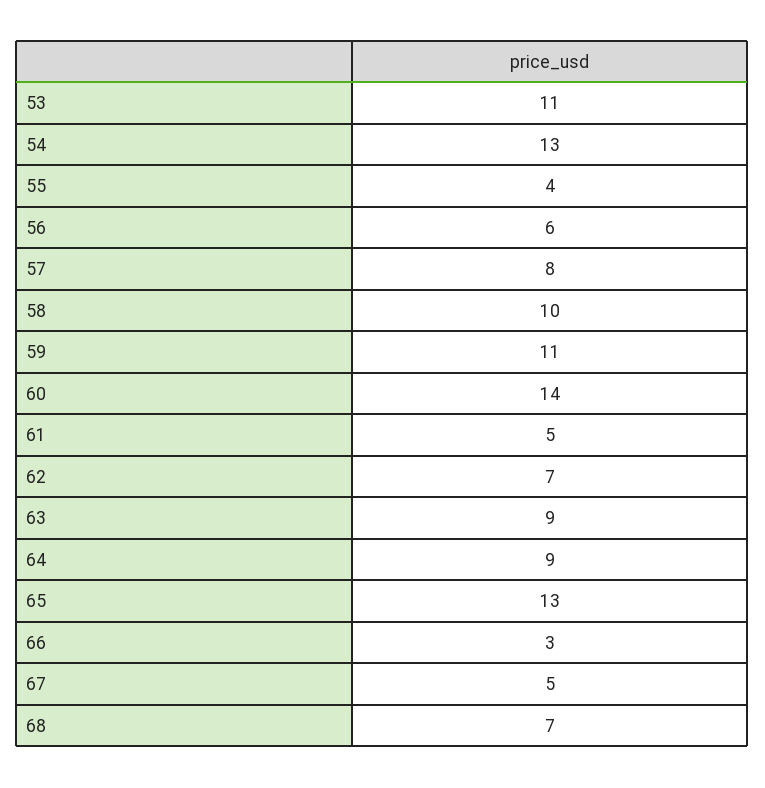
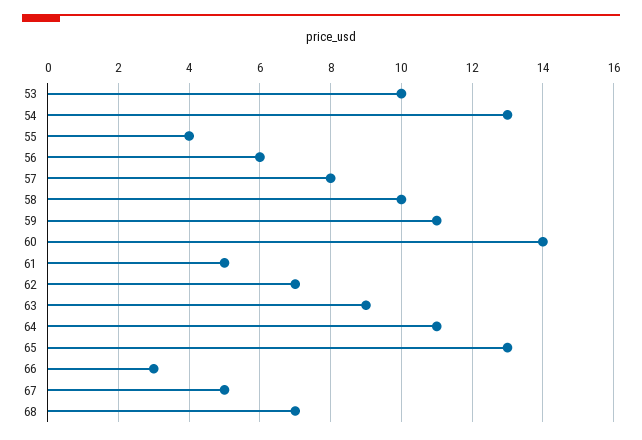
53: 11 -> 10
64: 9 -> 11

